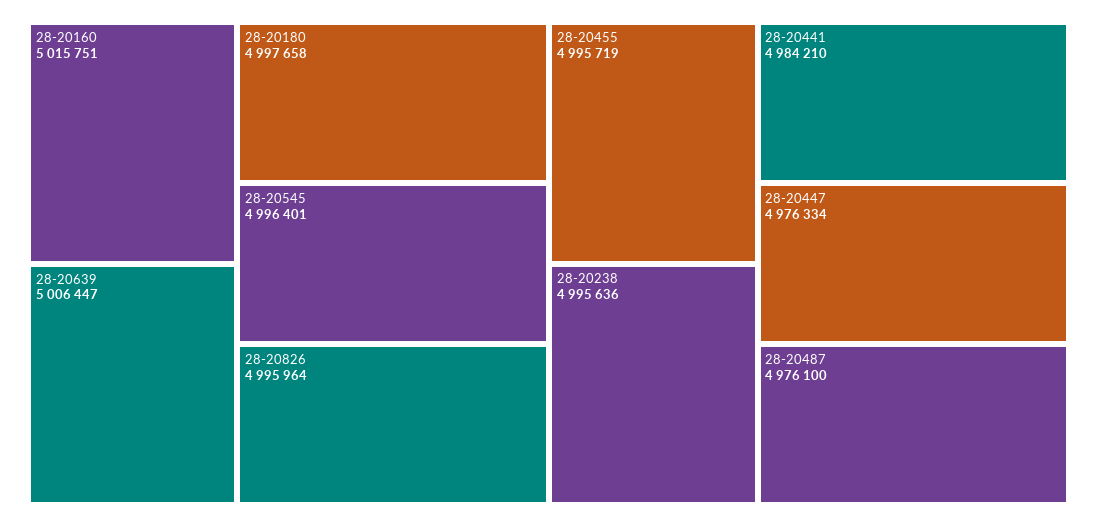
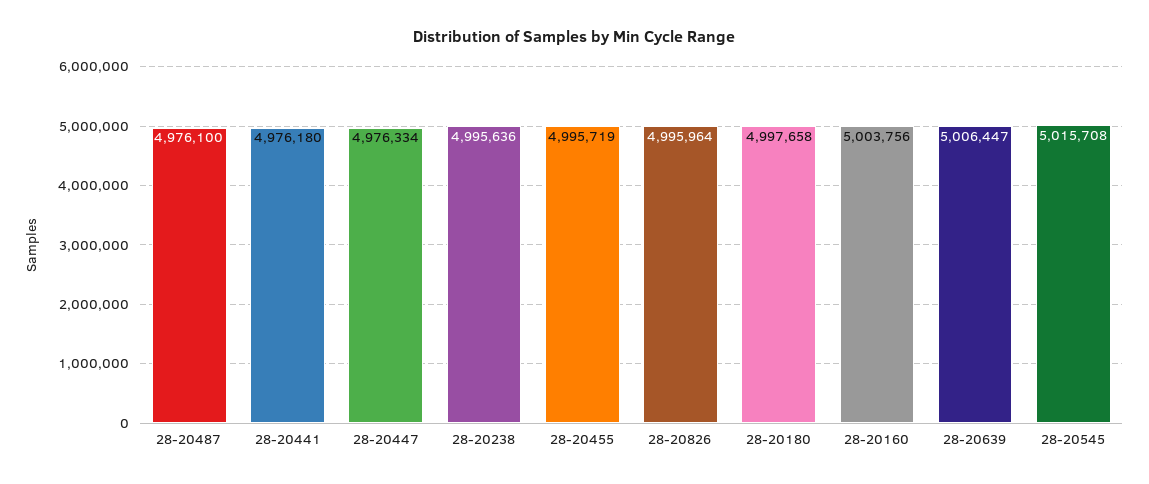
28-20160: 5015751 -> 5003756
28-20545: 4996401 -> 5015708
28-20441: 4984210 -> 4976180

